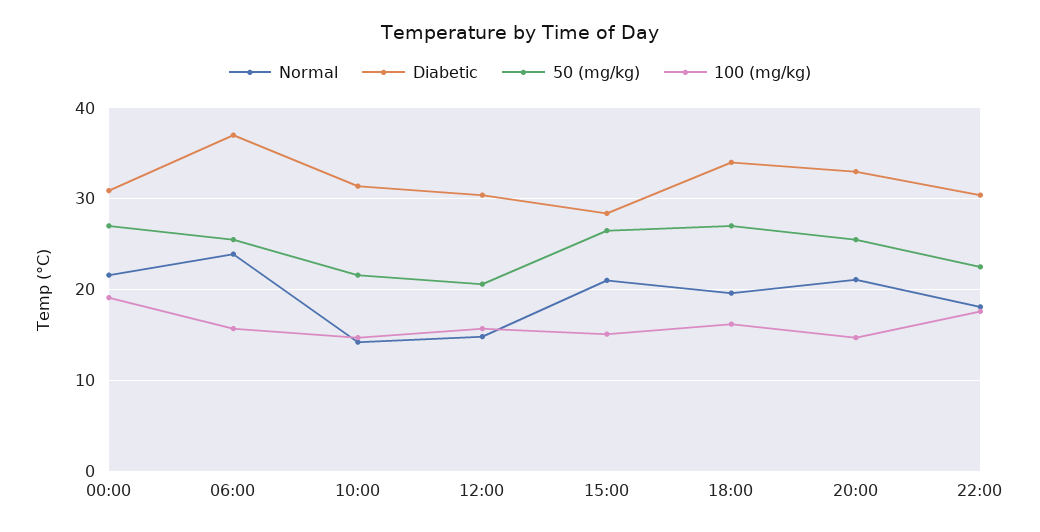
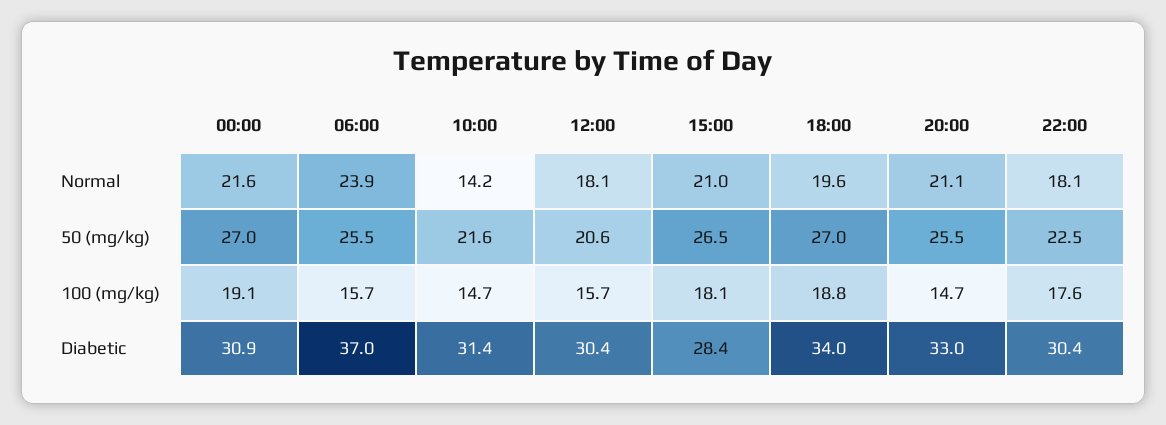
Normal, 12:00: 15 -> 18.1
100 (mg/kg), 15:00: 15 -> 18.1
100 (mg/kg), 18:00: 16 -> 18.8

